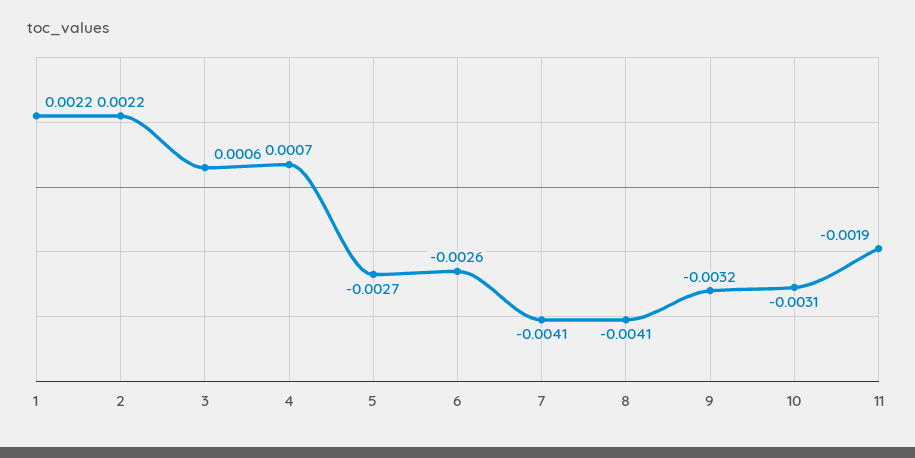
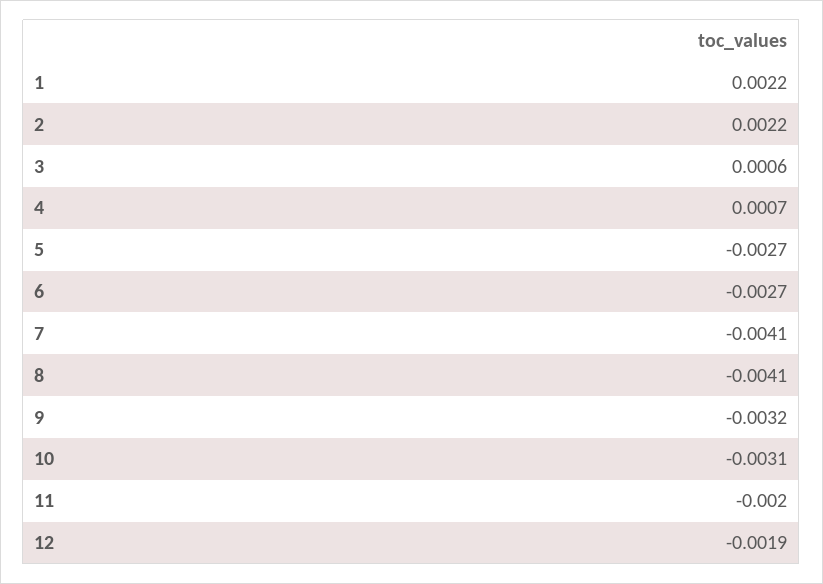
6: -0.0026 -> -0.0027
11: -0.0019 -> -0.002
12: none -> -0.0019

